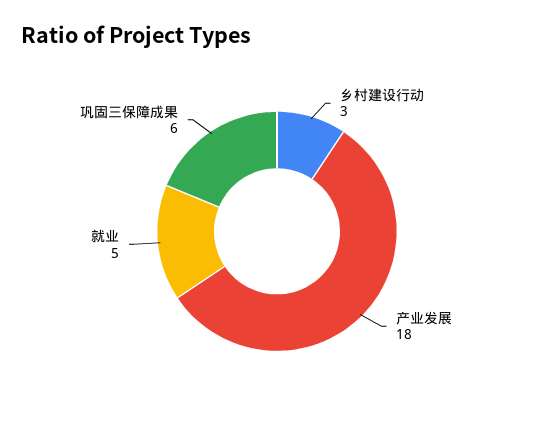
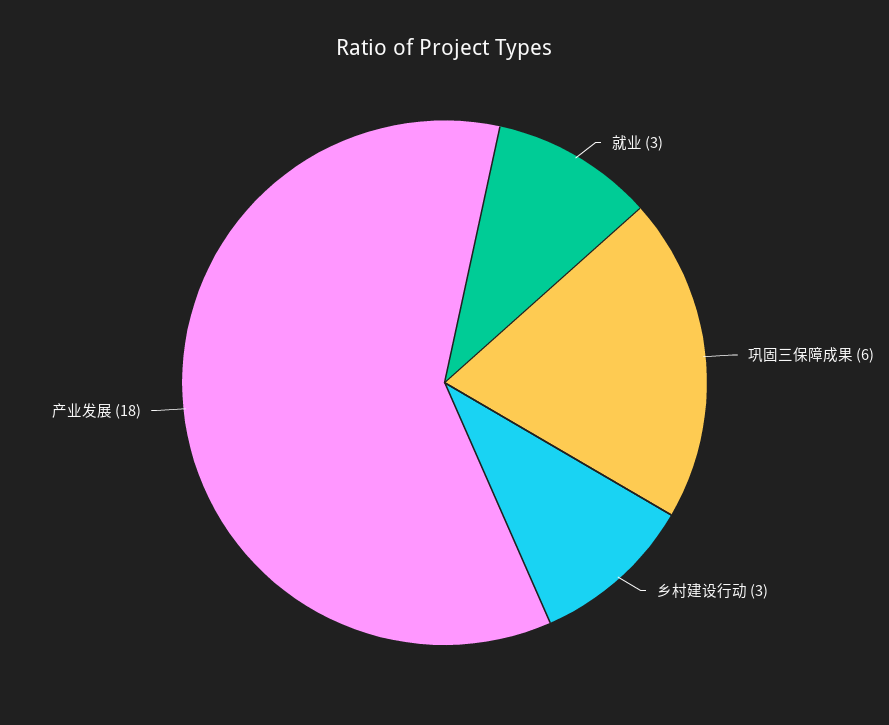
就业: 5 -> 3

